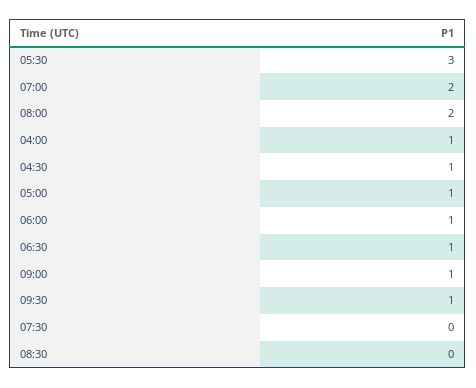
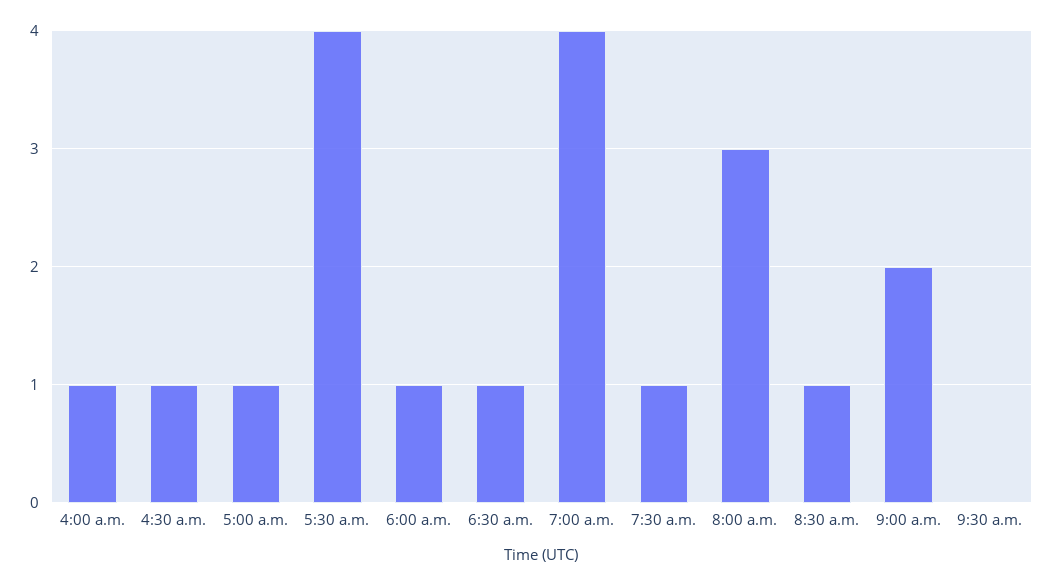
05:30: 3 -> 4
07:00: 2 -> 4
08:00: 2 -> 3
09:00: 1 -> 2
09:30: 1 -> 0
07:30: 0 -> 1
08:30: 0 -> 1

